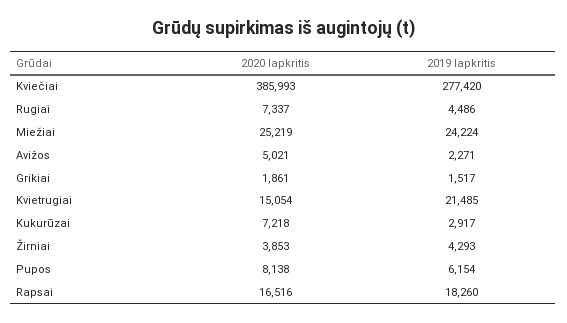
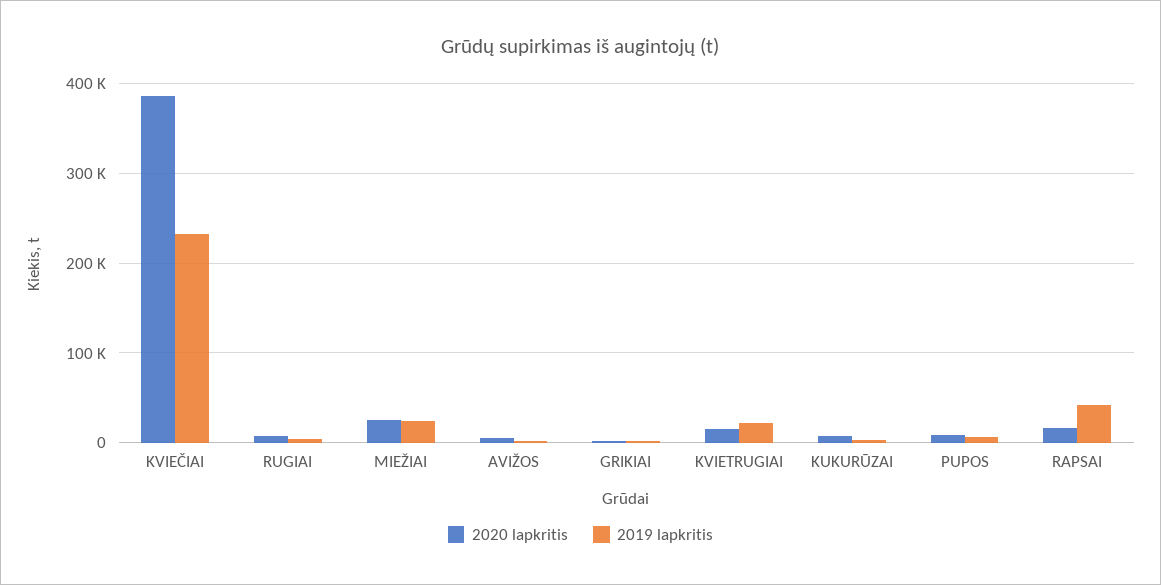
2019 lapkritis, Kviečiai: 277420 -> 230000
2020 lapkritis, Žirniai: 3853 -> none
2019 lapkritis, Žirniai: 4293 -> none
2019 lapkritis, Rapsai: 18260 -> 40000

